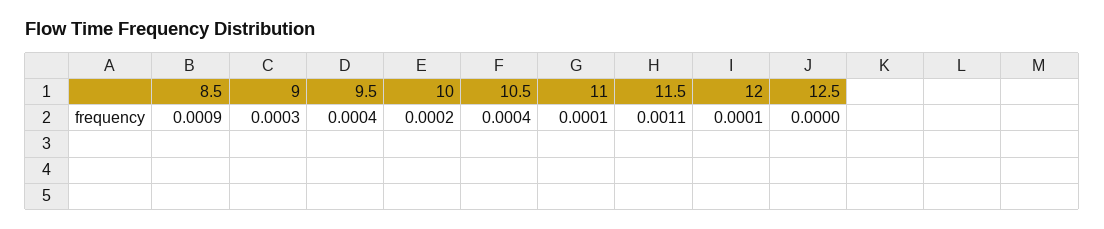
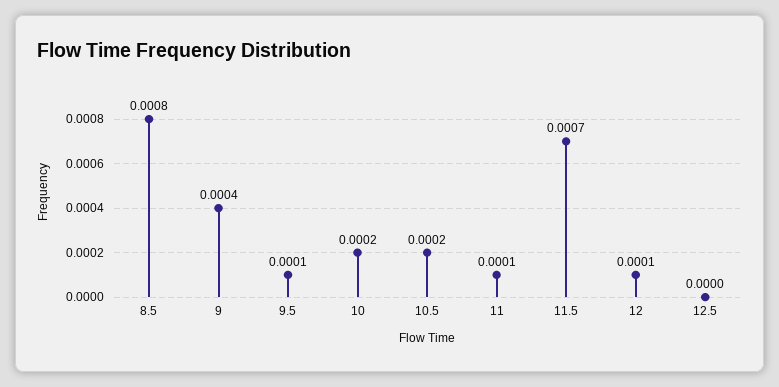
8.5: 0.0009 -> 0.0008
9: 0.0003 -> 0.0004
9.5: 0.0004 -> 0.0001
10.5: 0.0004 -> 0.0002
11.5: 0.0011 -> 0.0007

